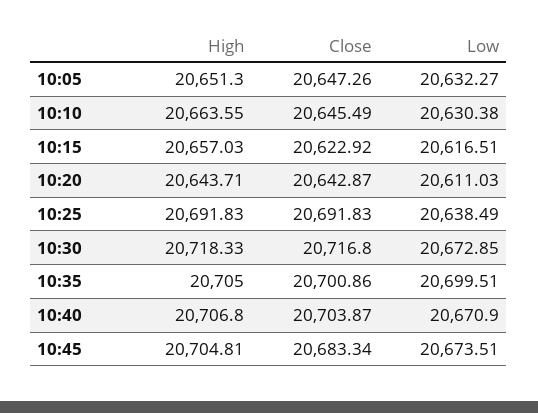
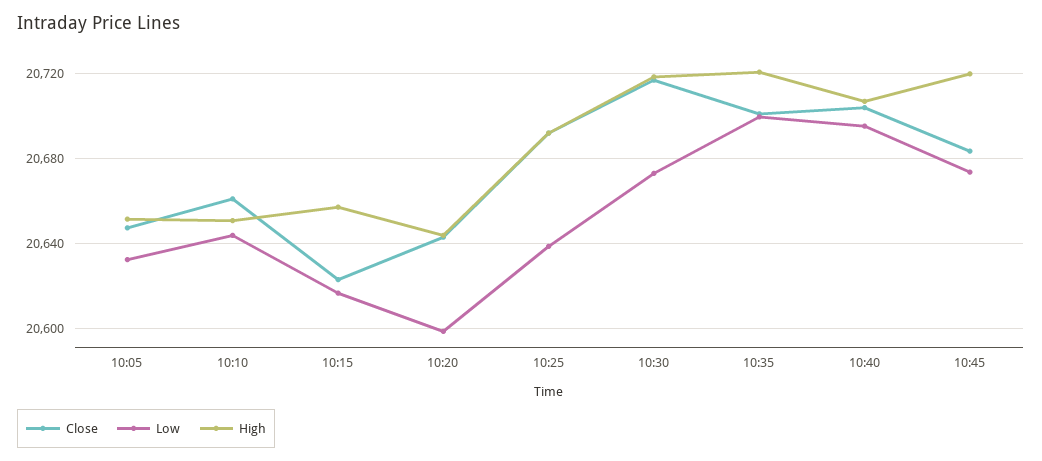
High, 10:10: 20663.55 -> 20650
Close, 10:10: 20645.49 -> 20660
Low, 10:10: 20630.38 -> 20645
Low, 10:20: 20611.03 -> 20600
High, 10:35: 20705 -> 20720
Low, 10:40: 20670.9 -> 20695
High, 10:45: 20704.81 -> 20720

